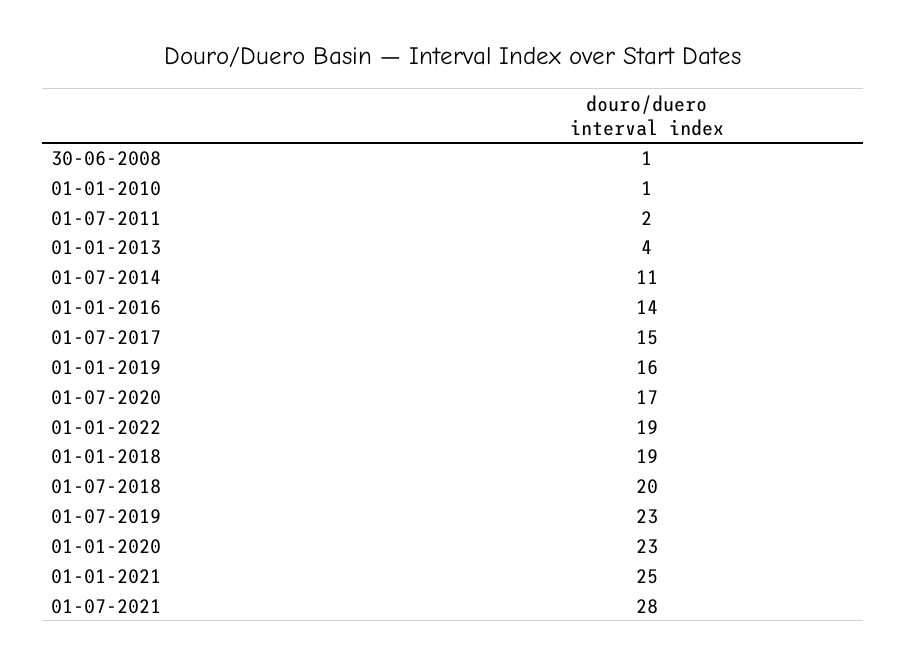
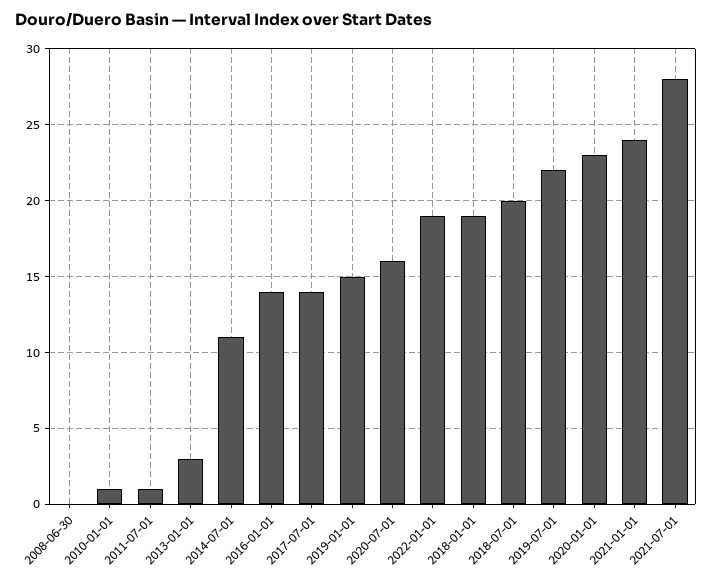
30-06-2008: 1 -> 0
01-07-2011: 2 -> 1
01-01-2013: 4 -> 3
01-07-2017: 15 -> 14
01-01-2019: 16 -> 15
01-07-2020: 17 -> 16
01-07-2019: 23 -> 22
01-01-2021: 25 -> 24

